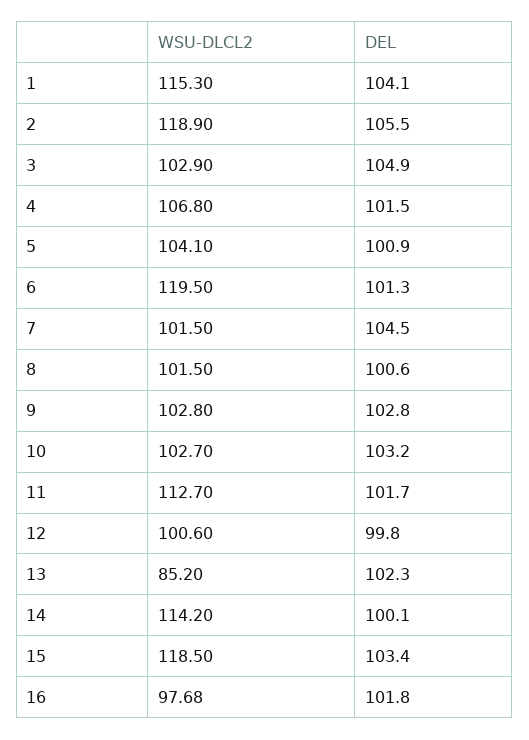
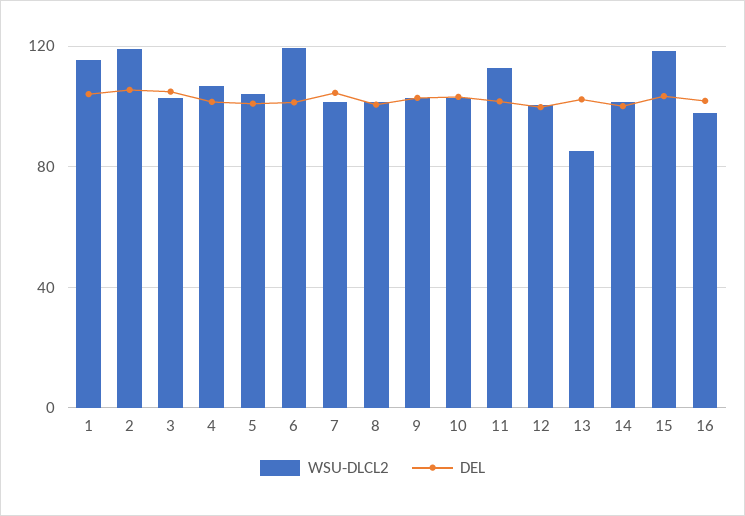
WSU-DLCL2, 14: 114.2 -> 100

